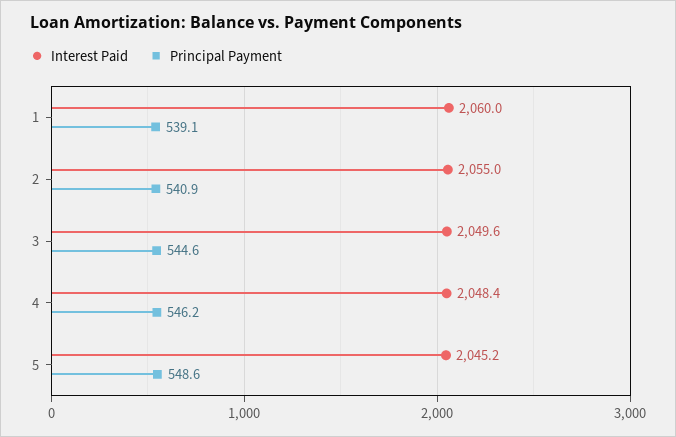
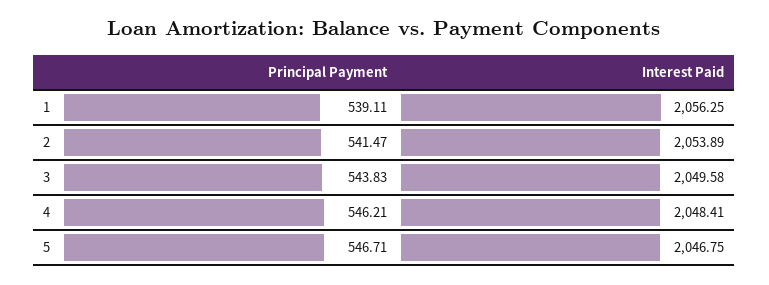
Interest Paid, 1: 2060 -> 2056.25
Interest Paid, 2: 2055 -> 2053.89
Principal Payment, 2: 540.9 -> 541.47
Principal Payment, 3: 544.6 -> 543.83
Interest Paid, 5: 2045.2 -> 2046.75
Principal Payment, 5: 548.6 -> 546.71

